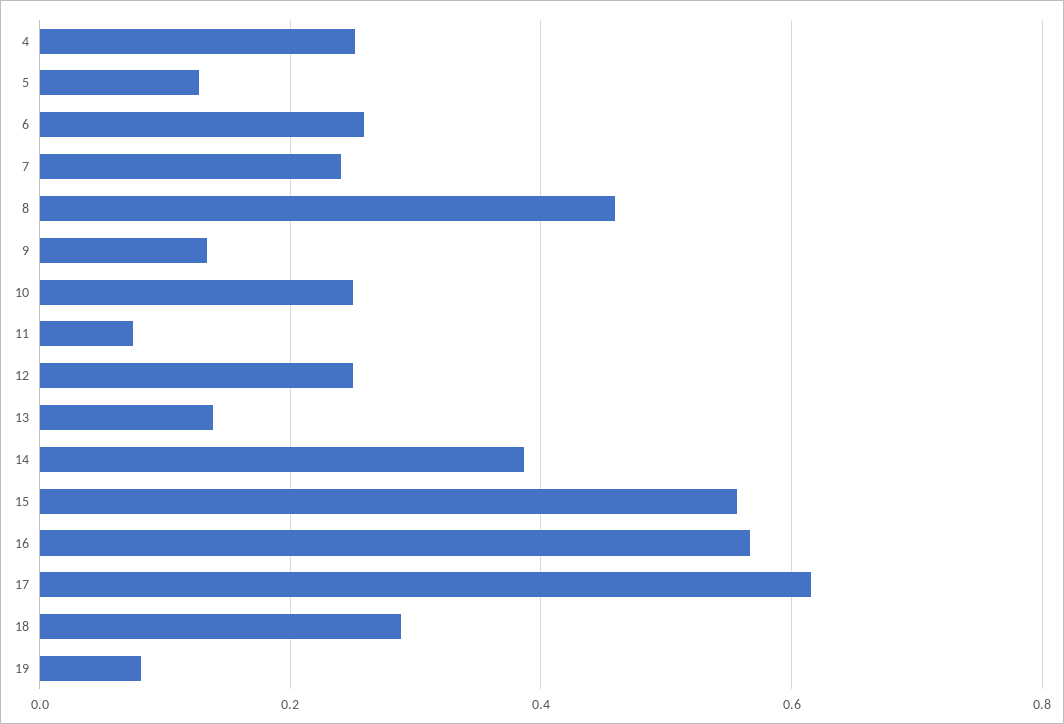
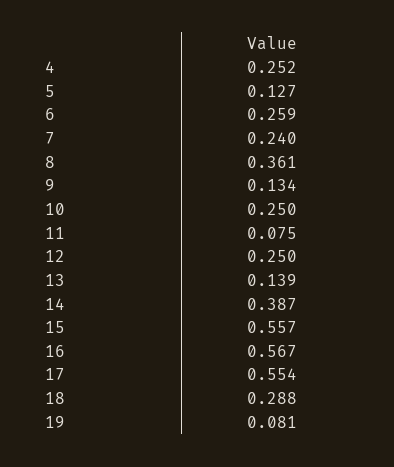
8: 0.46 -> 0.361
17: 0.62 -> 0.554

